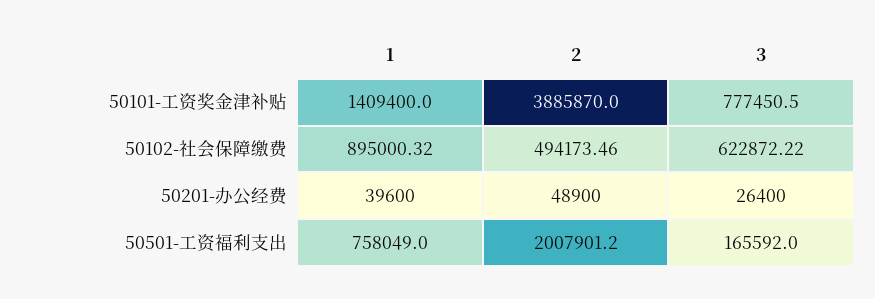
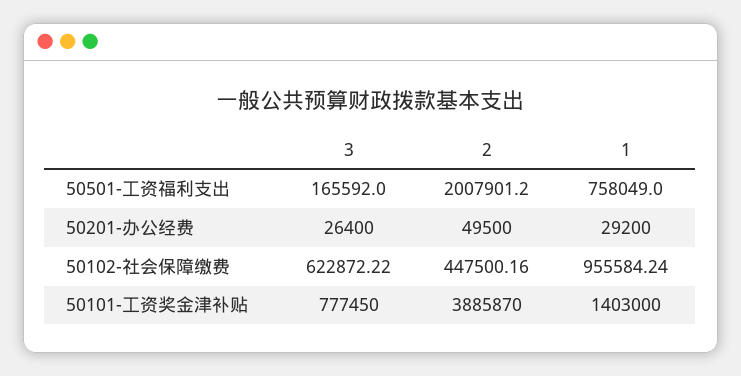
1, 50101-工资奖金津补贴: 1409400 -> 1403000
3, 50101-工资奖金津补贴: 777450.5 -> 777450
1, 50102-社会保障缴费: 895000.32 -> 955584.24
2, 50102-社会保障缴费: 494173.46 -> 447500.16
1, 50201-办公经费: 39600 -> 29200
2, 50201-办公经费: 48900 -> 49500

